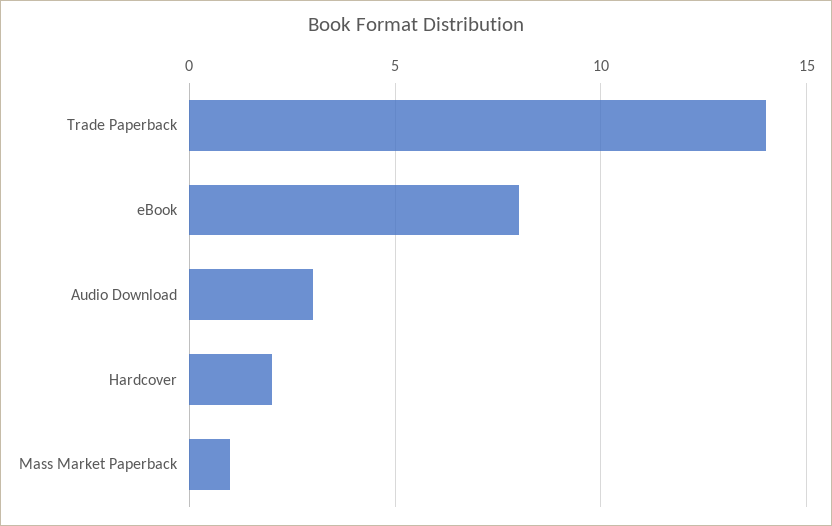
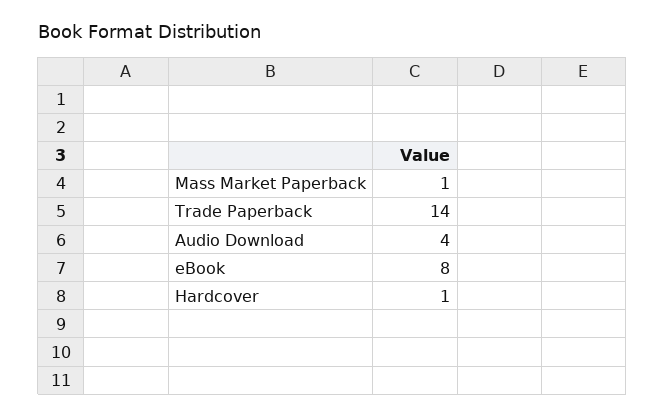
Audio Download: 3 -> 4
Hardcover: 2 -> 1

